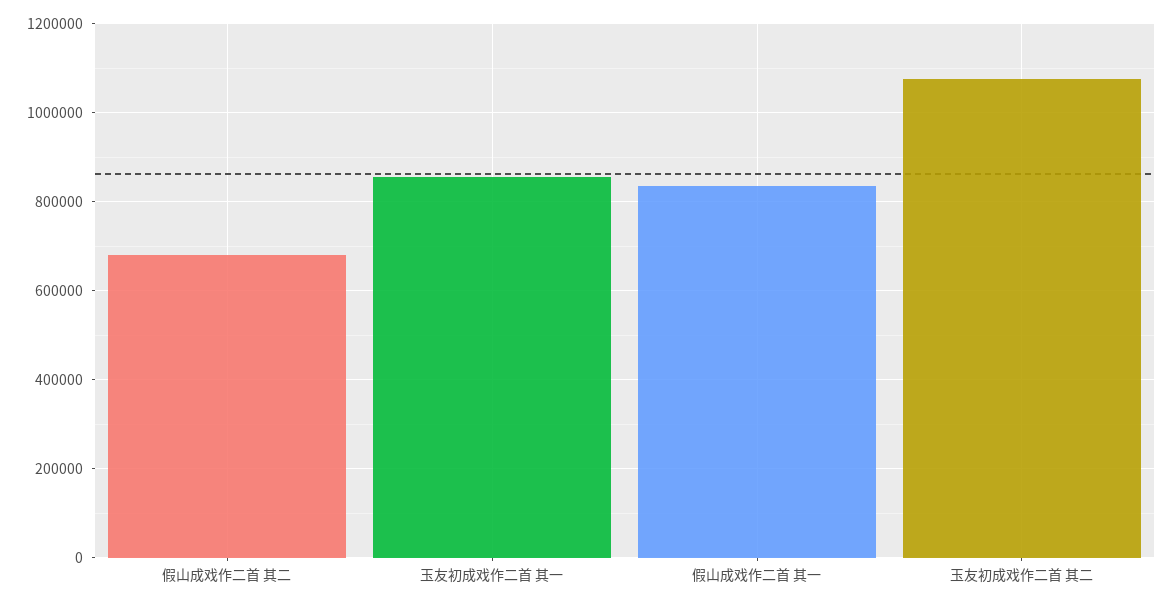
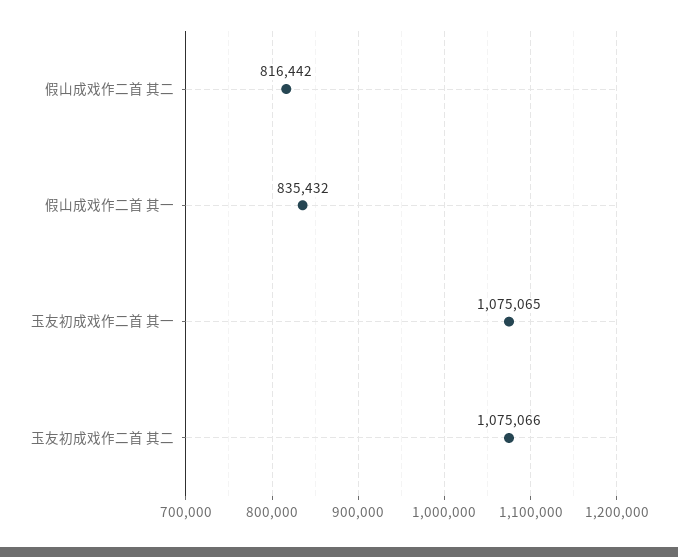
假山成戏作二首 其二: 680000 -> 816442
玉友初成戏作二首 其一: 860000 -> 1075065

